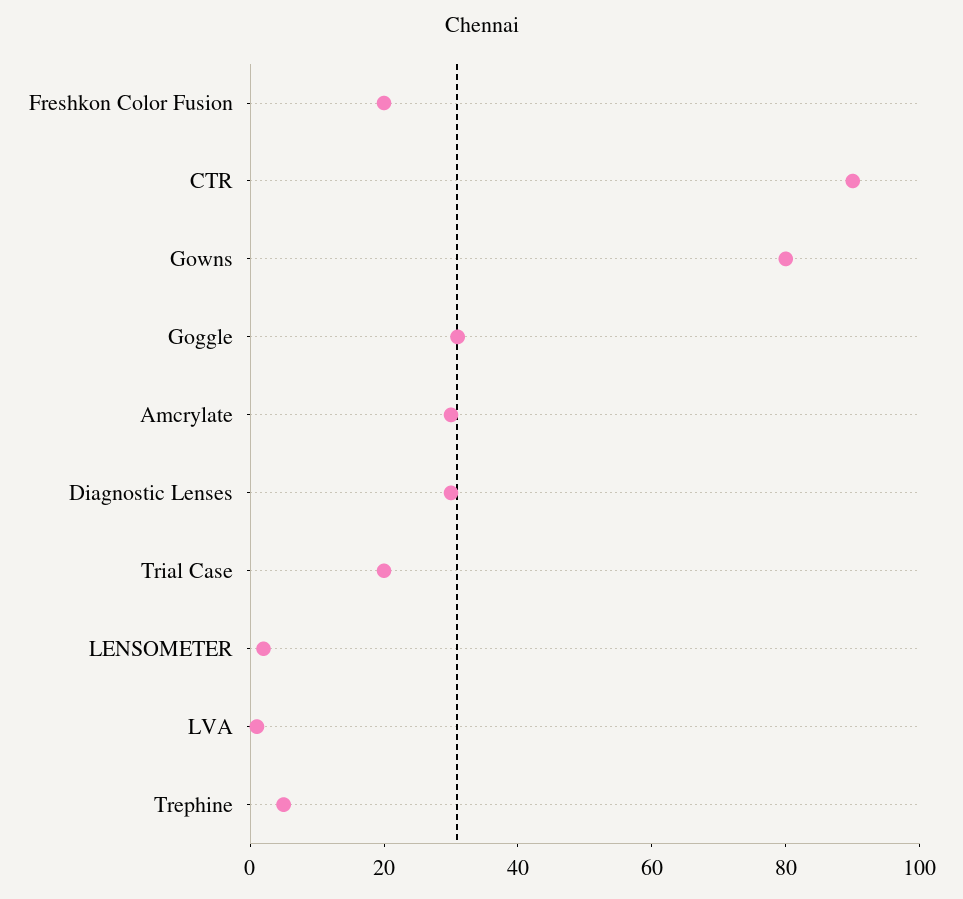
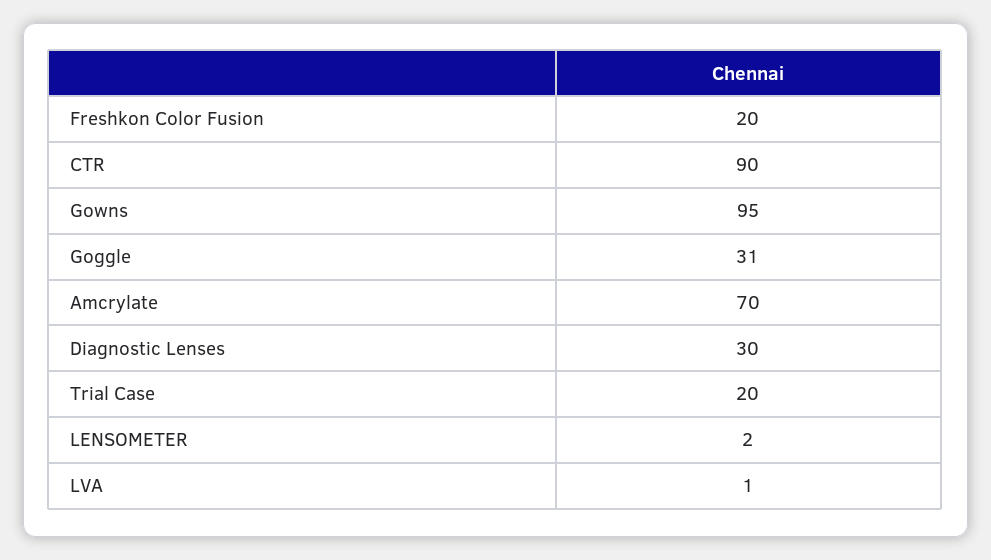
Gowns: 80 -> 95
Amcrylate: 30 -> 70
Trephine: 5 -> none

